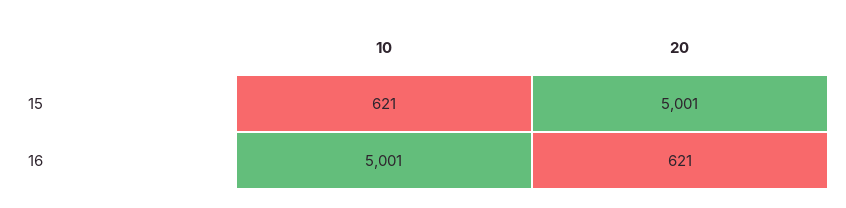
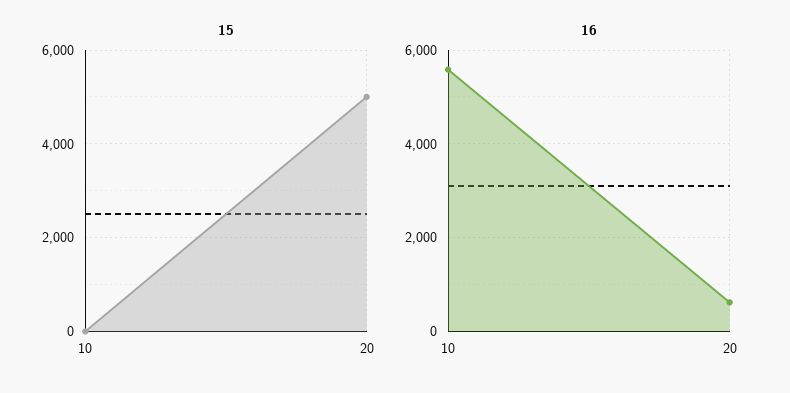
15, 10: 621 -> 0
16, 10: 5001 -> 5600

